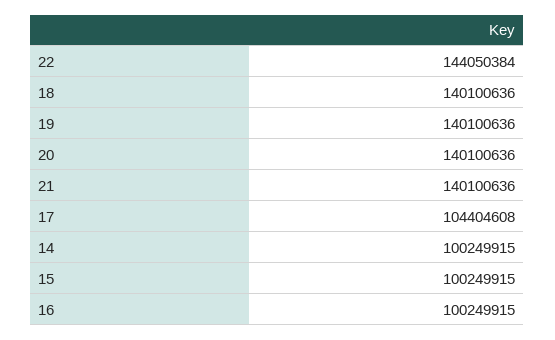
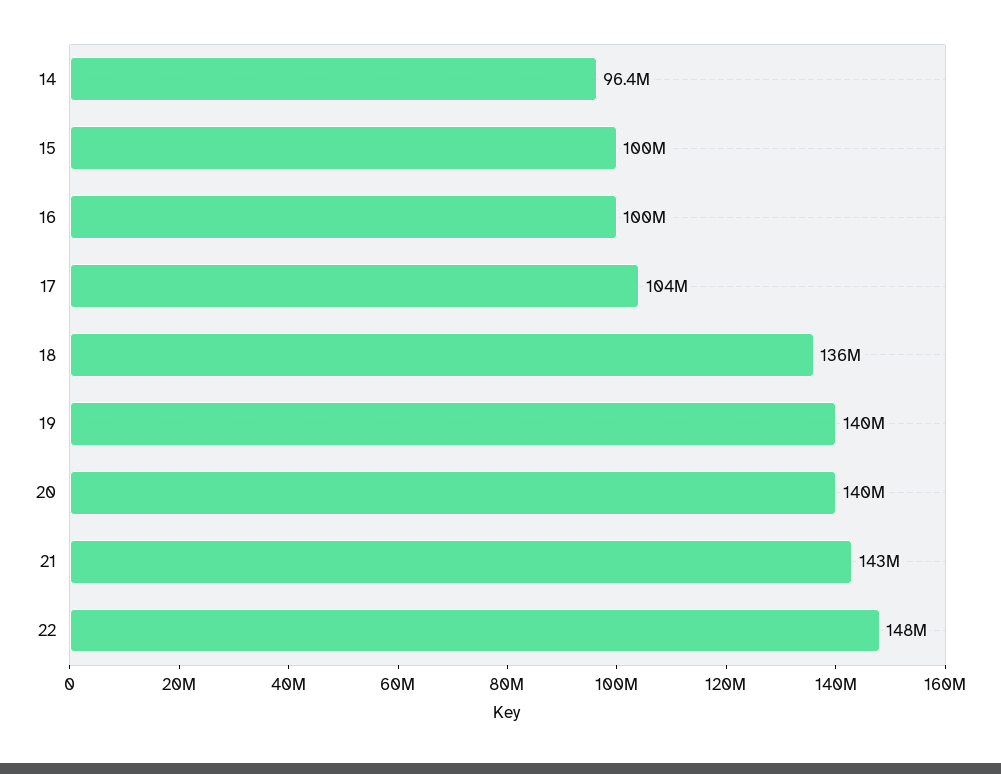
22: 144050384 -> 148000000
18: 140100636 -> 136000000
21: 140100636 -> 143000000
14: 100249915 -> 96400000

